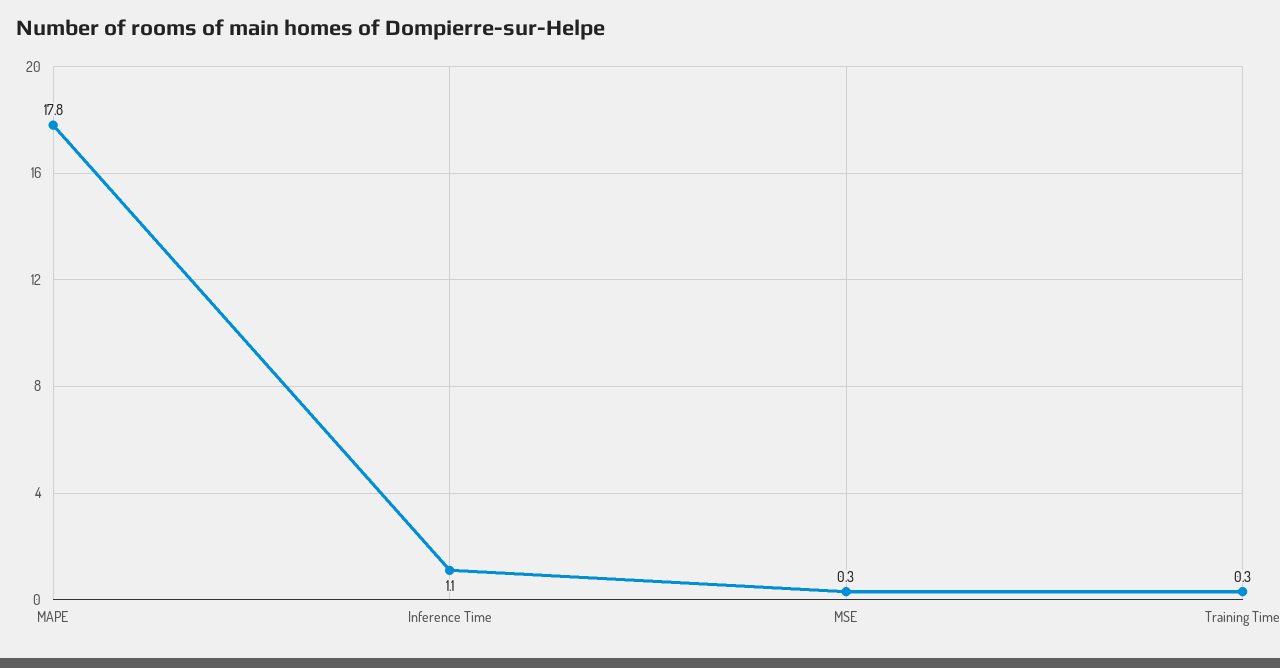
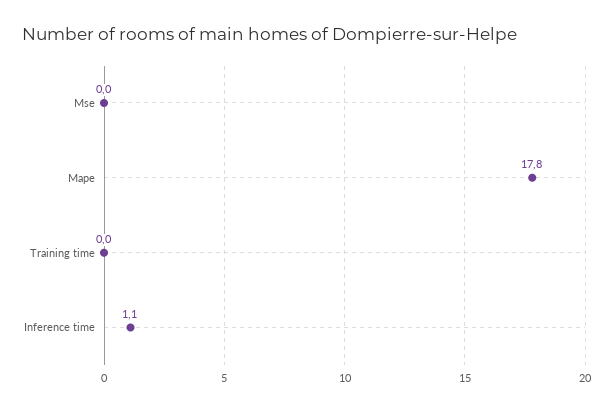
MSE: 0.3 -> 0
Training Time: 0.3 -> 0

